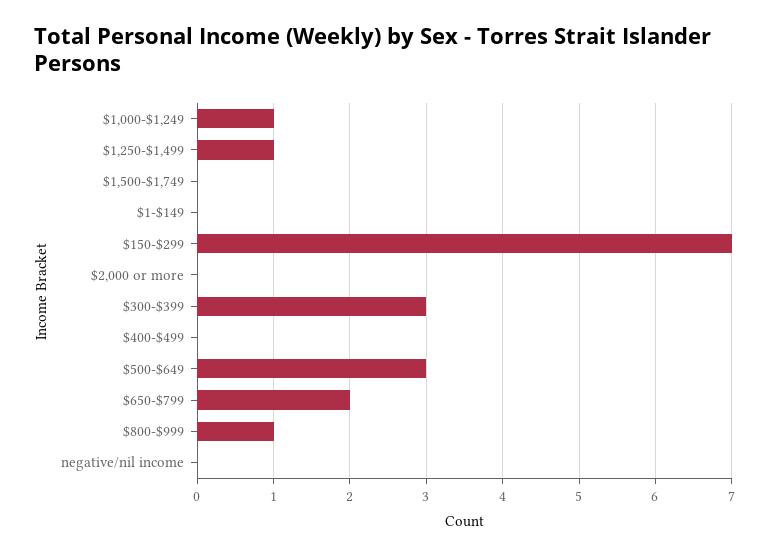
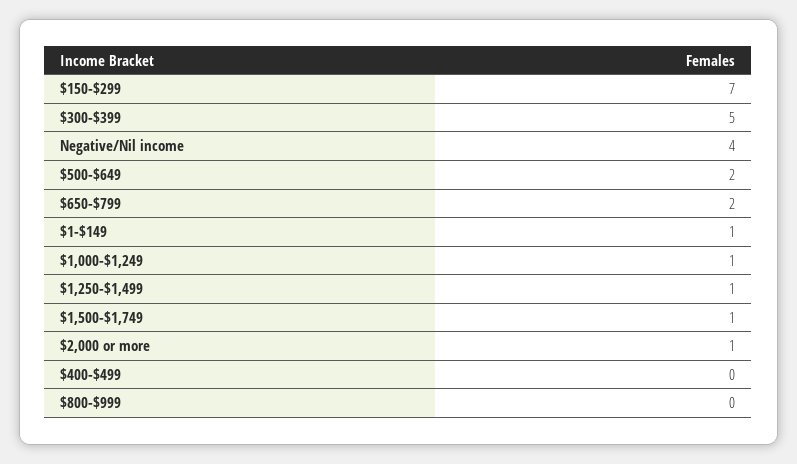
$1,500-$1,749: 0 -> 1
$1-$149: 0 -> 1
$2,000 or more: 0 -> 1
$300-$399: 3 -> 5
$500-$649: 3 -> 2
$800-$999: 1 -> 0
negative/nil income: 0 -> 4

